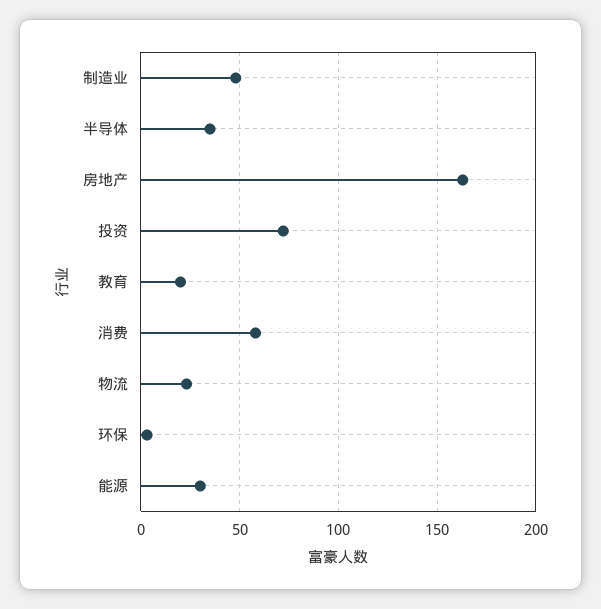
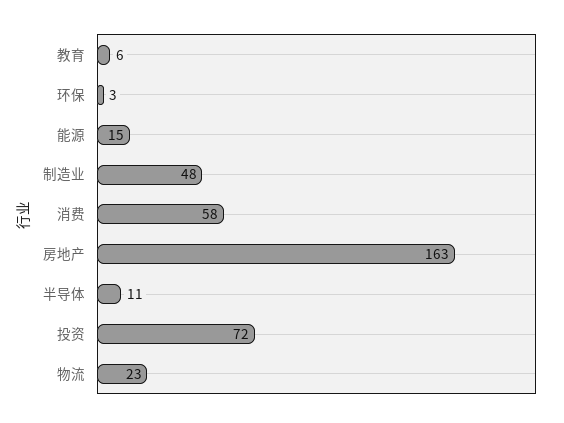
半导体: 35 -> 11
教育: 20 -> 6
能源: 30 -> 15

